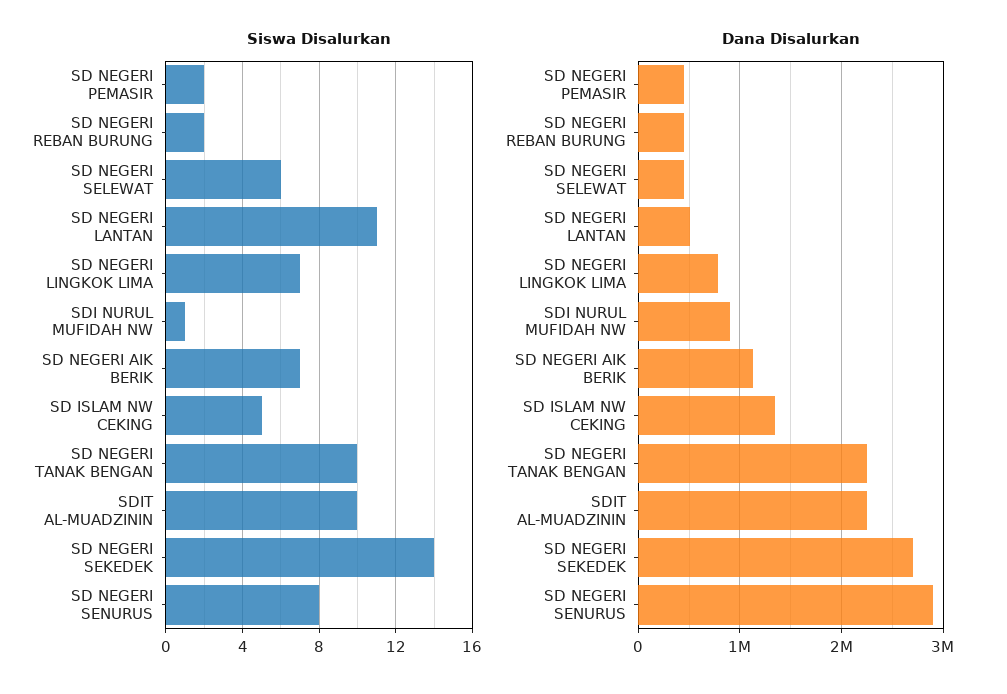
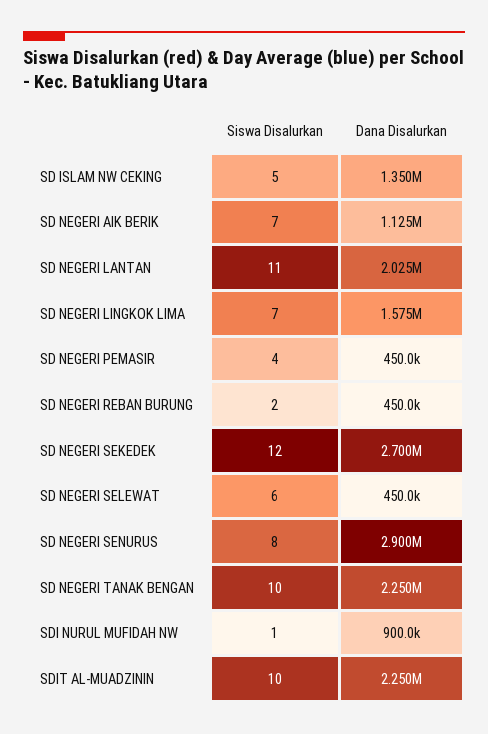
Siswa Disalurkan, SD NEGERI PEMASIR: 2 -> 4
Siswa Disalurkan, SD NEGERI SEKEDEK: 14 -> 12
Dana Disalurkan, SD NEGERI LANTAN: 500000 -> 2025000
Dana Disalurkan, SD NEGERI LINGKOK LIMA: 800000 -> 1575000

